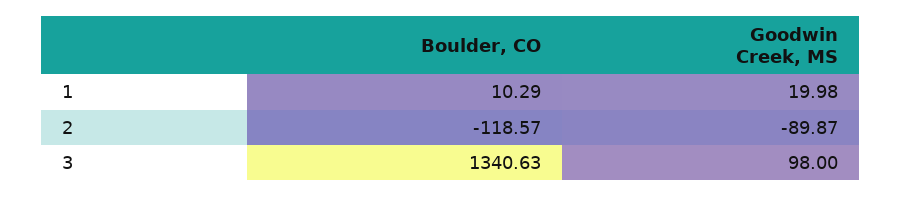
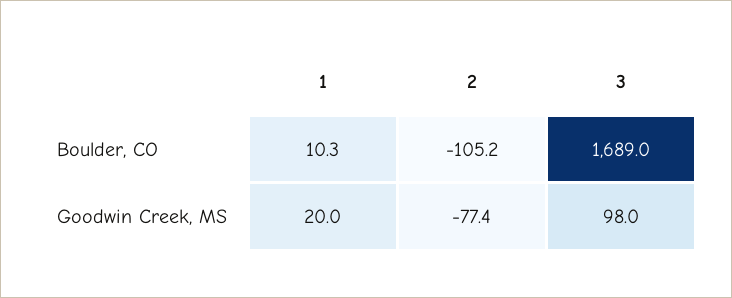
Boulder, CO, 2: -118.57 -> -105.2
Goodwin Creek, MS, 2: -89.87 -> -77.4
Boulder, CO, 3: 1340.63 -> 1689

